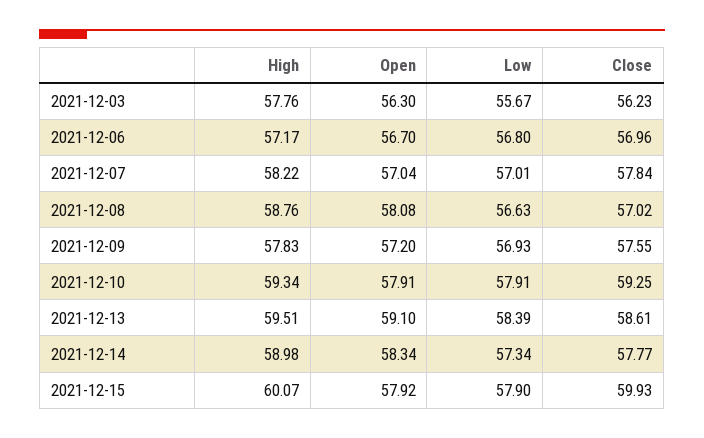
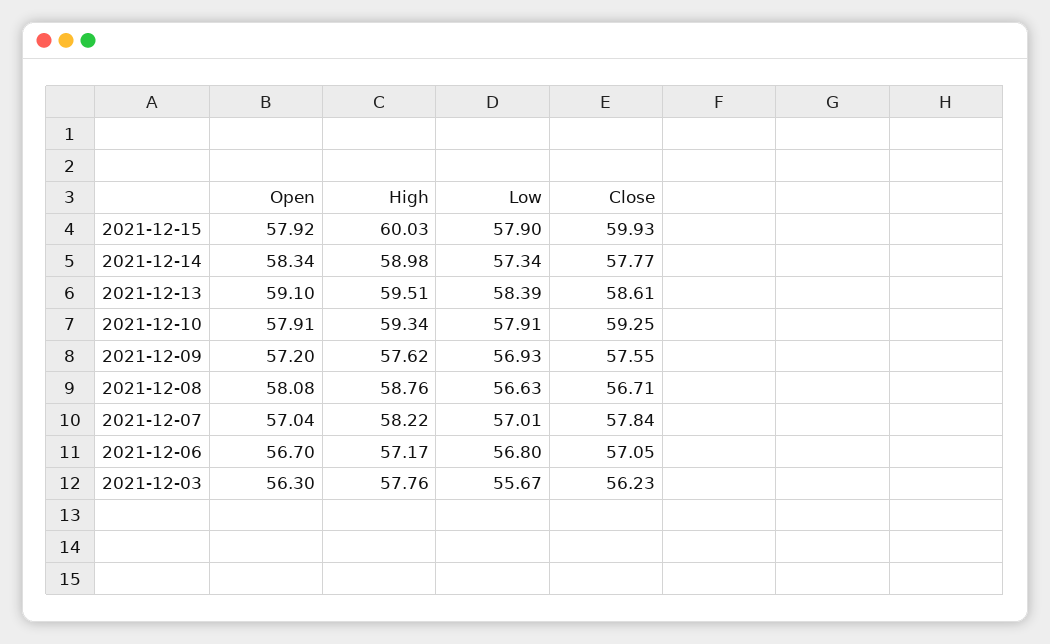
Close, 2021-12-06: 56.96 -> 57.05
Close, 2021-12-08: 57.02 -> 56.71
High, 2021-12-09: 57.83 -> 57.62
High, 2021-12-15: 60.07 -> 60.03

